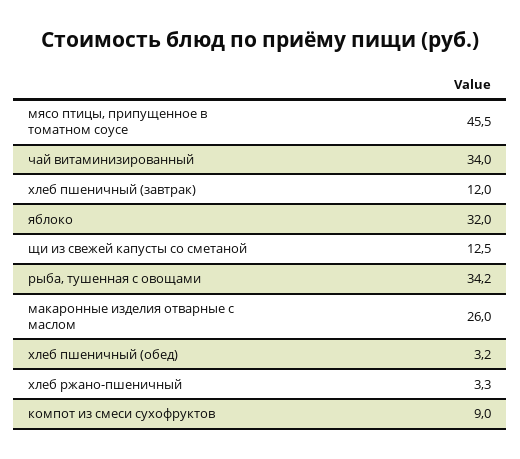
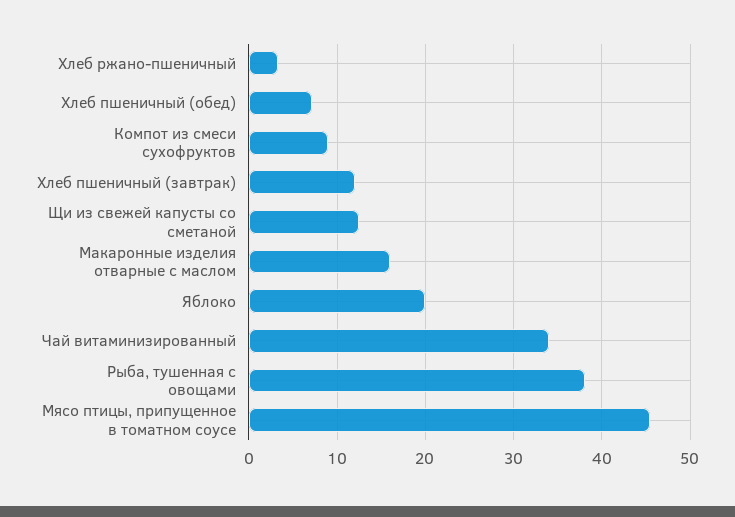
яблоко: 32 -> 20
рыба, тушенная с овощами: 34.2 -> 38
макаронные изделия отварные с маслом: 26 -> 16
хлеб пшеничный (обед): 3.2 -> 7

